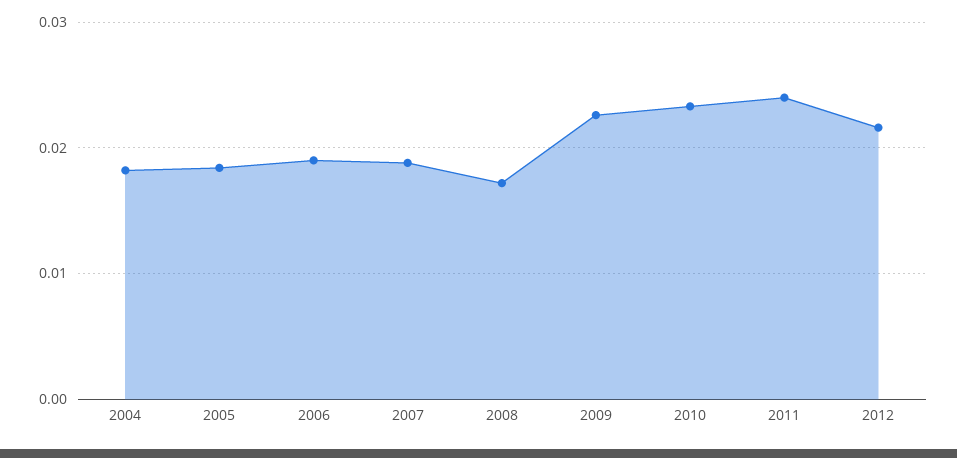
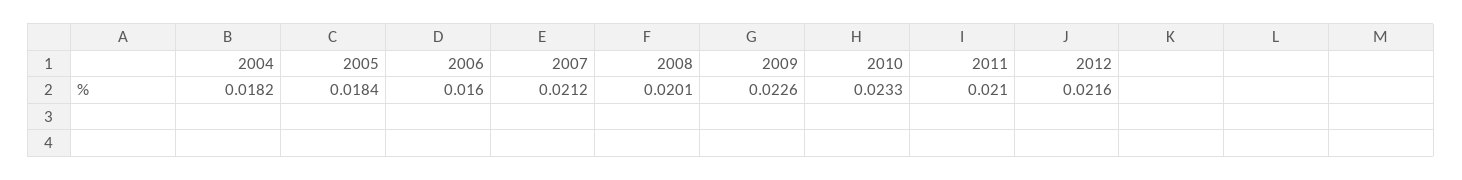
2006: 0.019 -> 0.016
2007: 0.019 -> 0.0212
2008: 0.017 -> 0.0201
2011: 0.024 -> 0.021

